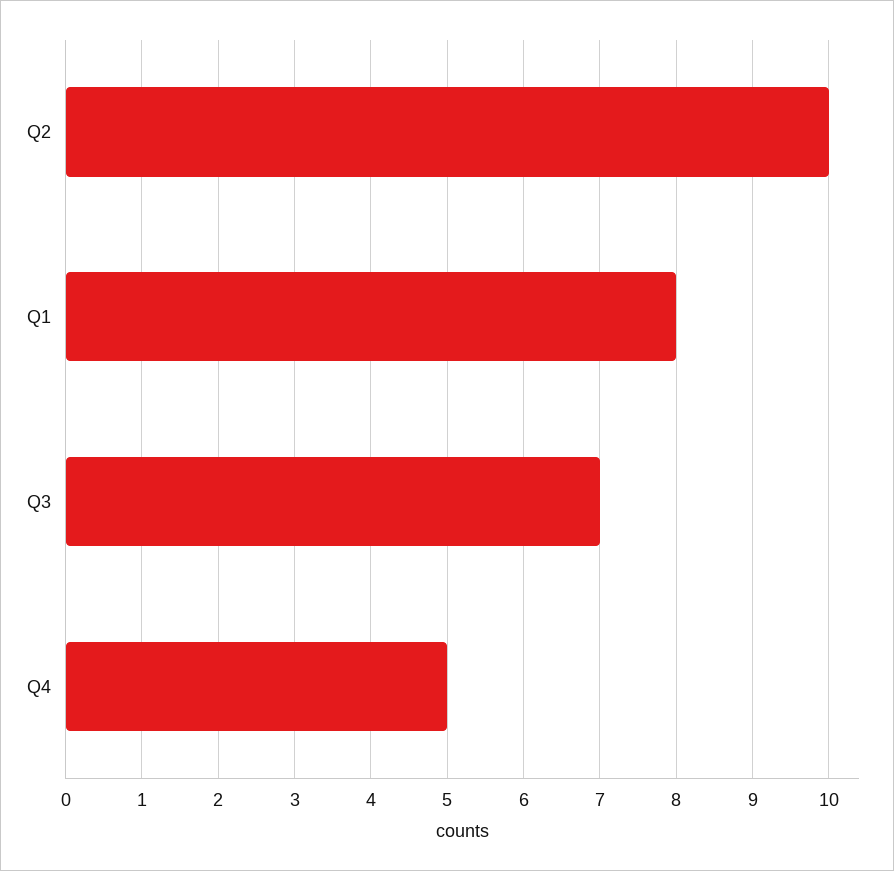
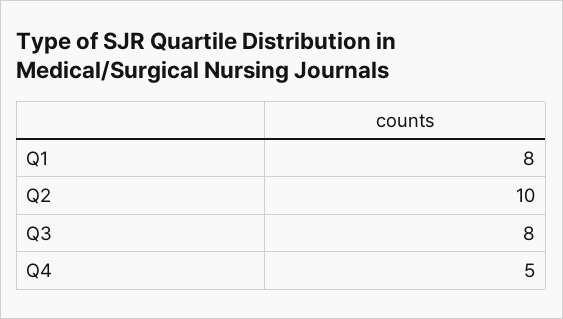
Q3: 7 -> 8

